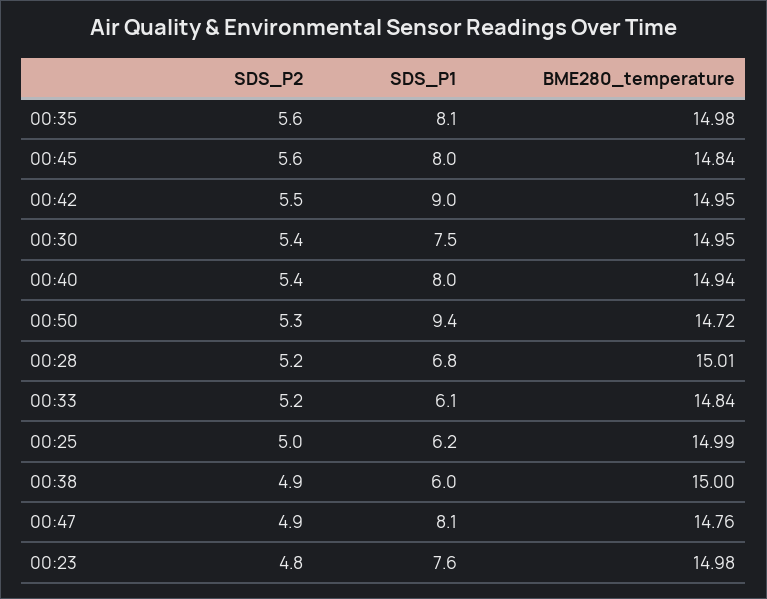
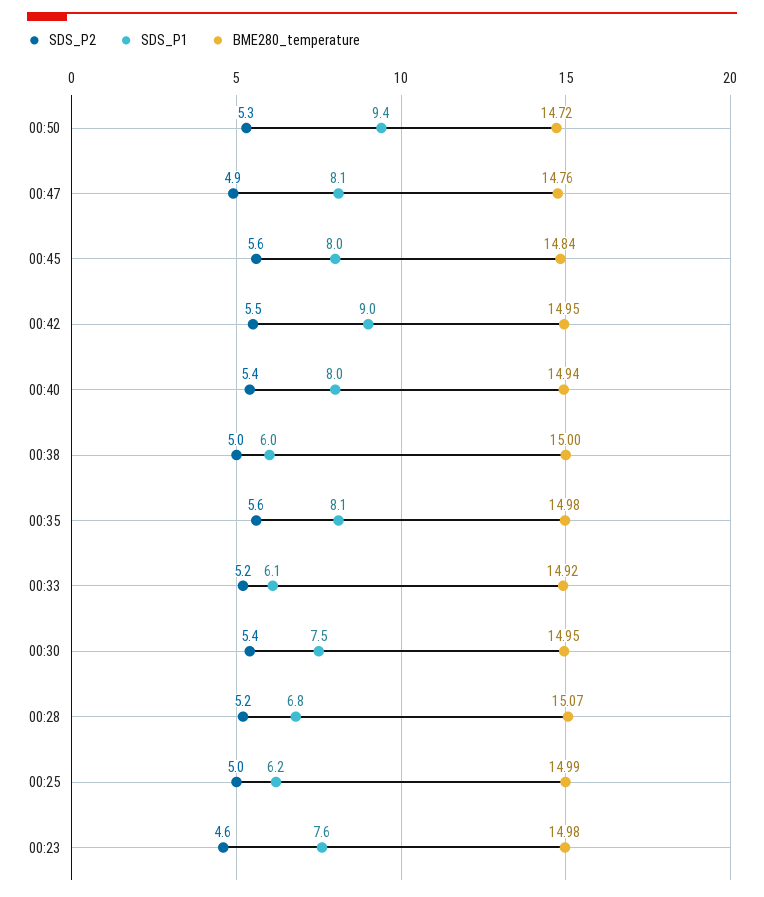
BME280_temperature, 00:28: 15.01 -> 15.07
BME280_temperature, 00:33: 14.84 -> 14.92
SDS_P2, 00:38: 4.9 -> 5
SDS_P2, 00:23: 4.8 -> 4.6

